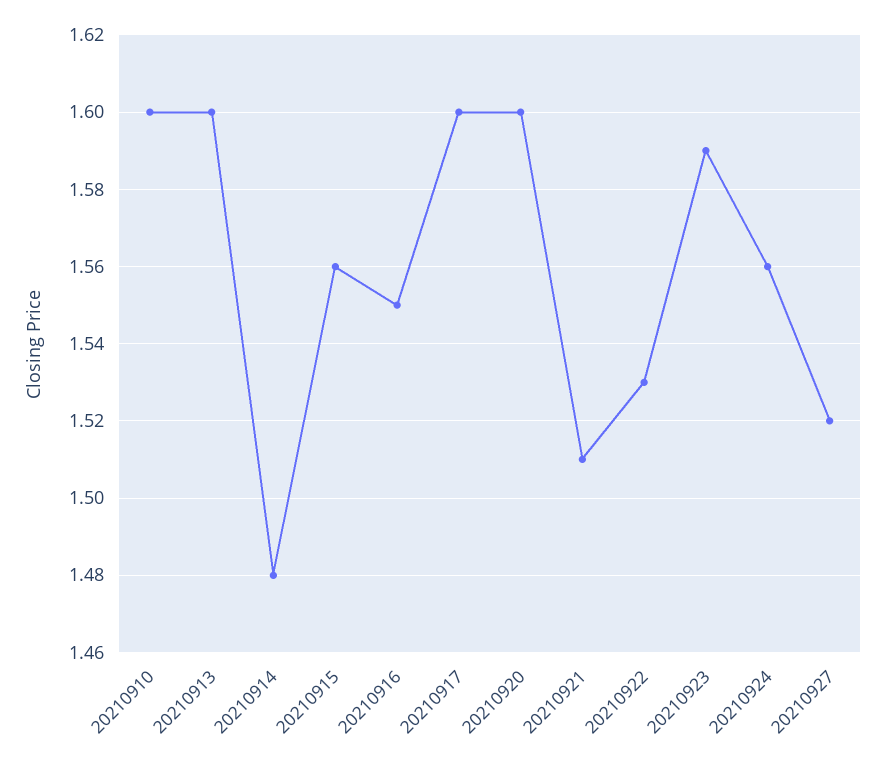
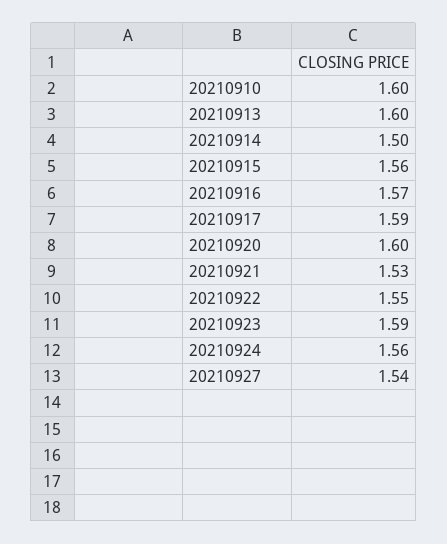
20210914: 1.48 -> 1.5
20210916: 1.55 -> 1.57
20210917: 1.6 -> 1.59
20210921: 1.51 -> 1.53
20210922: 1.53 -> 1.55
20210927: 1.52 -> 1.54

